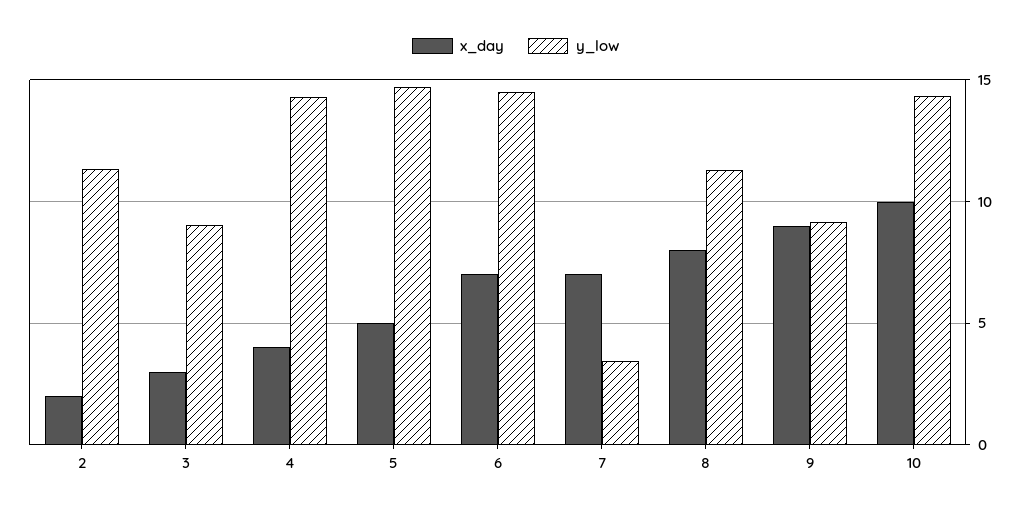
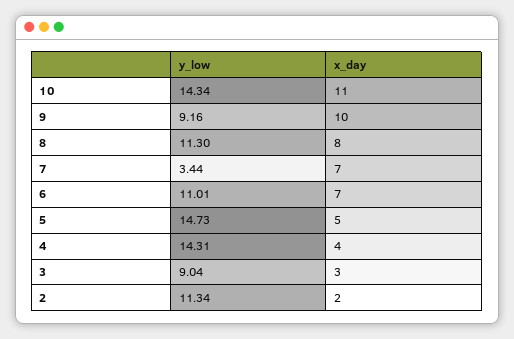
y_low, 6: 14.5 -> 11.01
x_day, 9: 9 -> 10
x_day, 10: 10 -> 11

